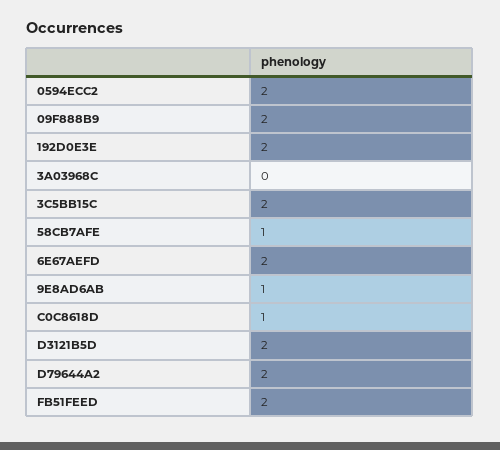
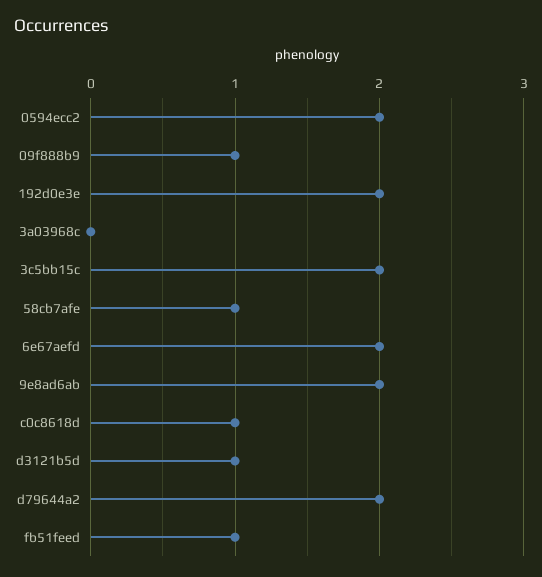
09F888B9: 2 -> 1
9E8AD6AB: 1 -> 2
D3121B5D: 2 -> 1
FB51FEED: 2 -> 1

